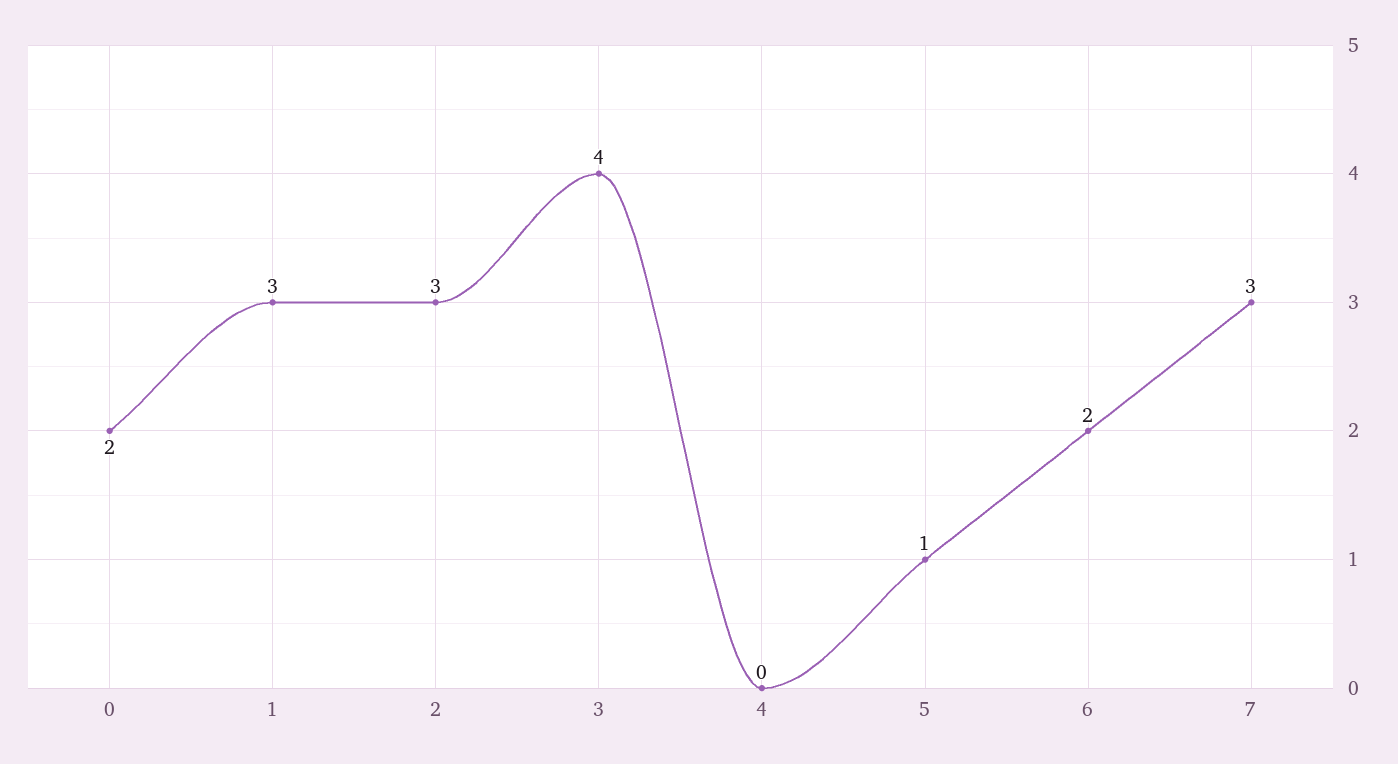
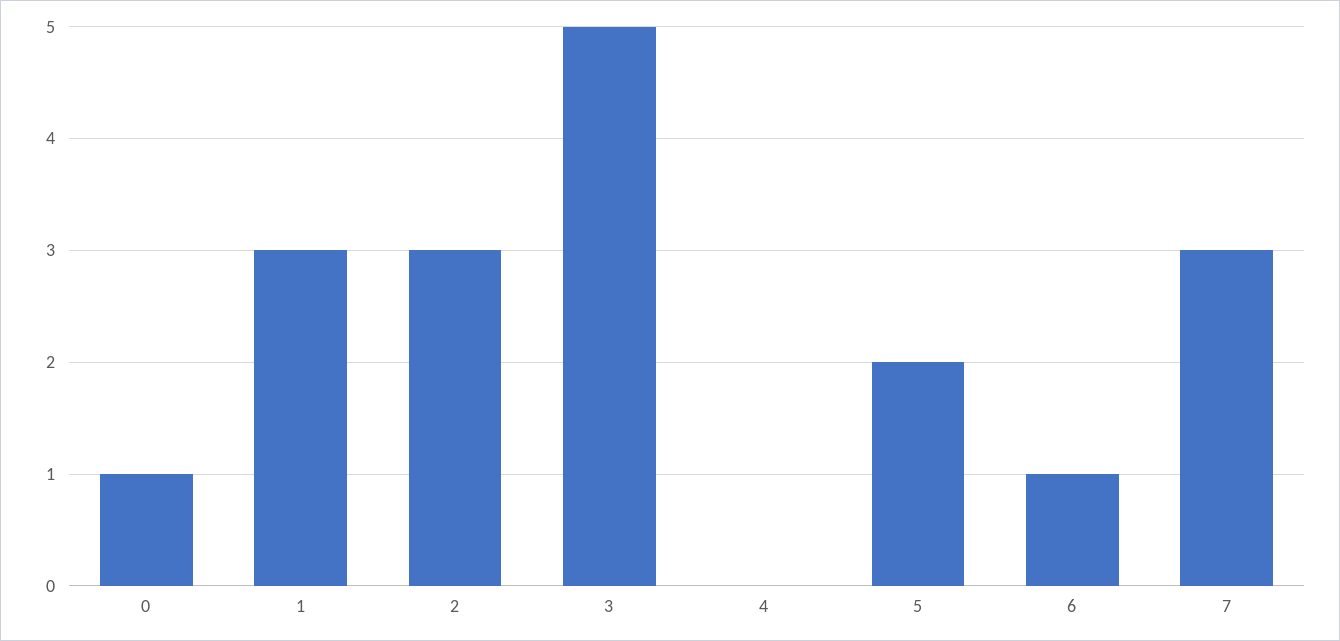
0: 2 -> 1
3: 4 -> 5
5: 1 -> 2
6: 2 -> 1

